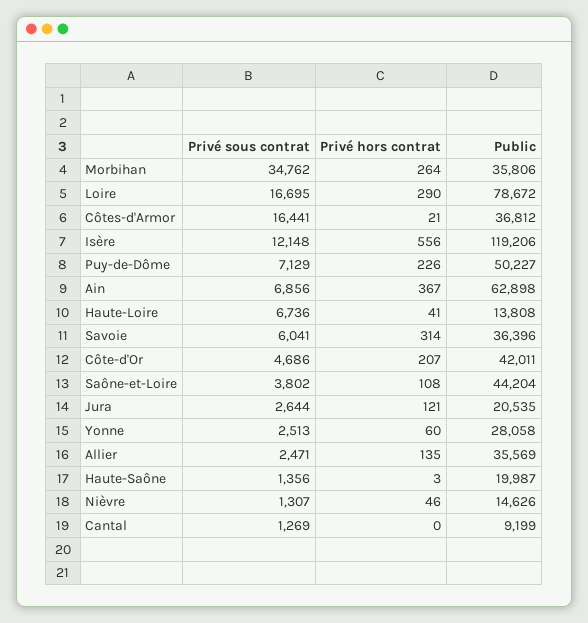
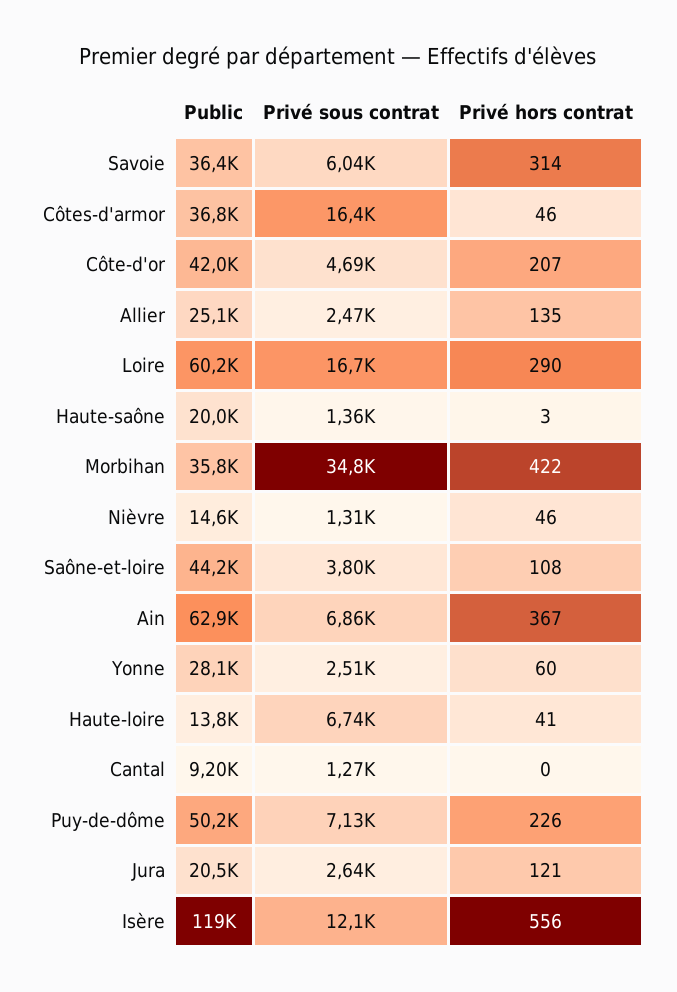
Privé hors contrat, Morbihan: 264 -> 422
Public, Loire: 78672 -> 60200
Privé hors contrat, Côtes-d'Armor: 21 -> 46
Public, Allier: 35569 -> 25100

